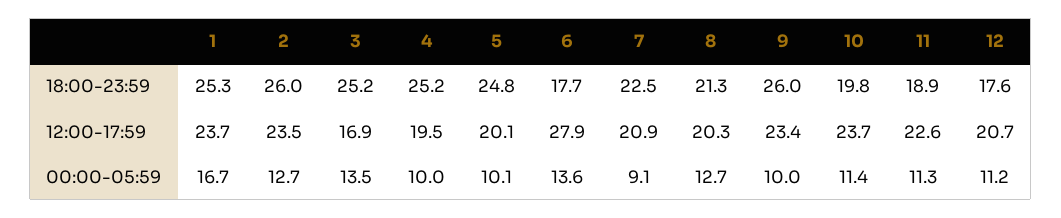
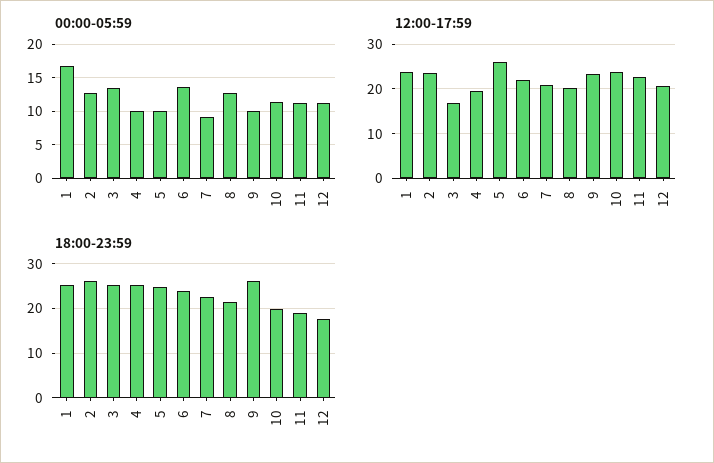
18:00-23:59, 6: 17.7 -> 24
12:00-17:59, 5: 20.1 -> 26
12:00-17:59, 6: 27.9 -> 22

